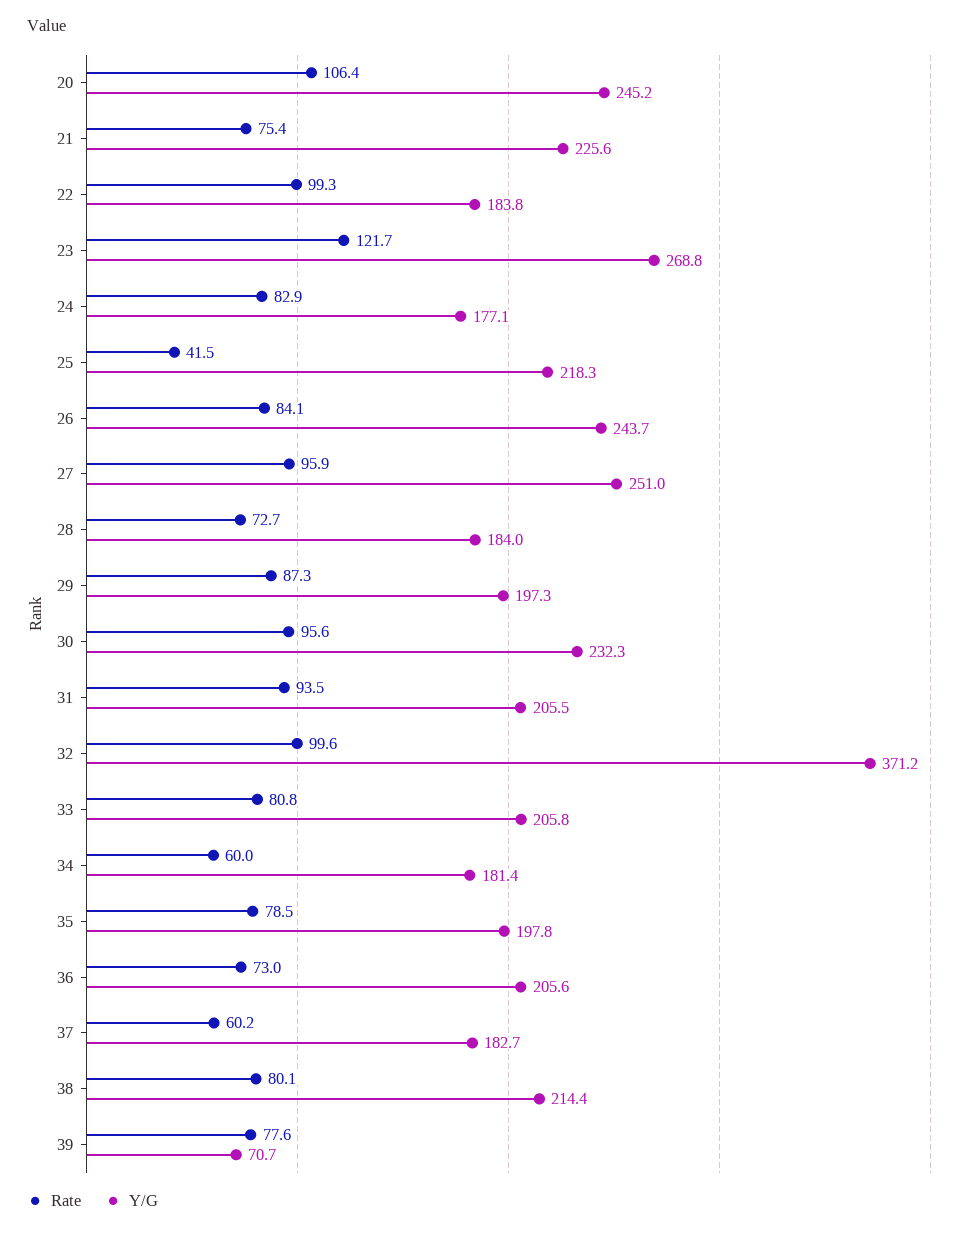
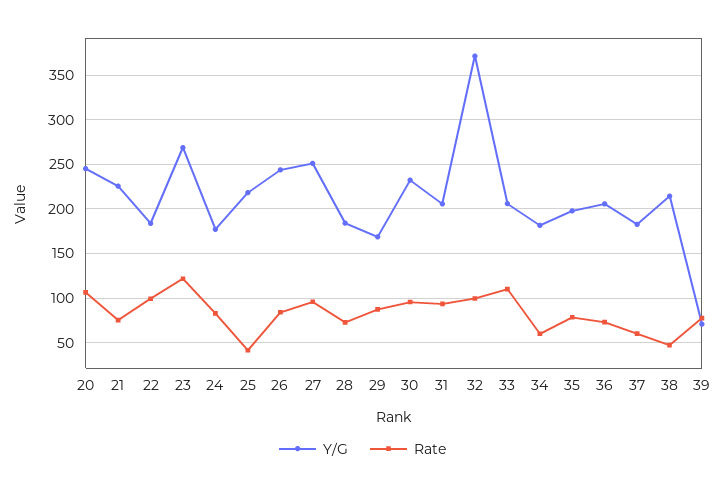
Y/G, 29: 197.3 -> 170
Rate, 33: 80.8 -> 110
Rate, 38: 80.1 -> 50

